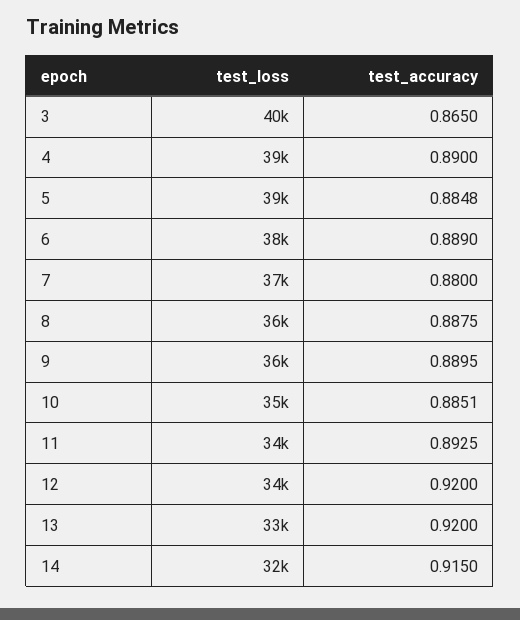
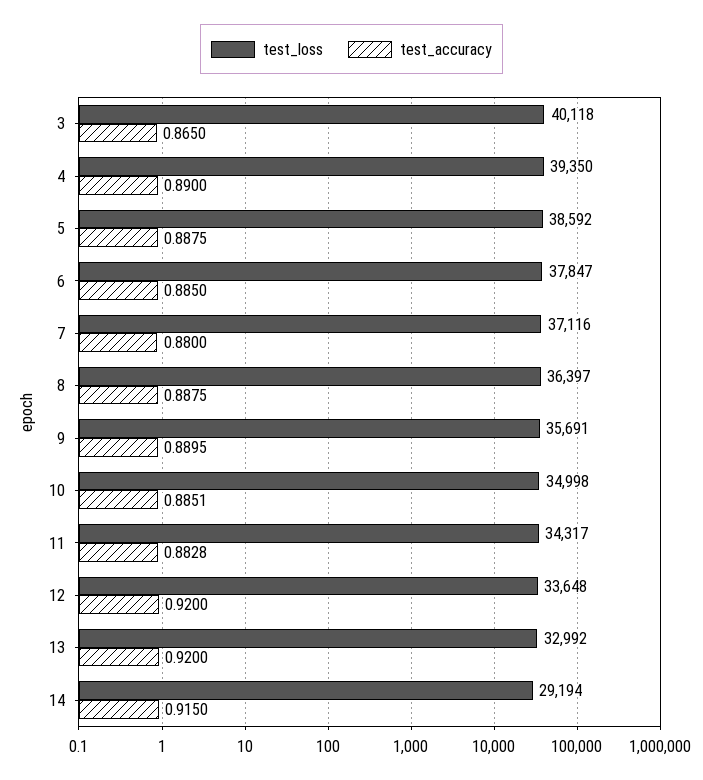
test_accuracy, 5: 0.8848 -> 0.8875
test_accuracy, 6: 0.889 -> 0.885
test_accuracy, 11: 0.8925 -> 0.8828
test_loss, 14: 32000 -> 29194

